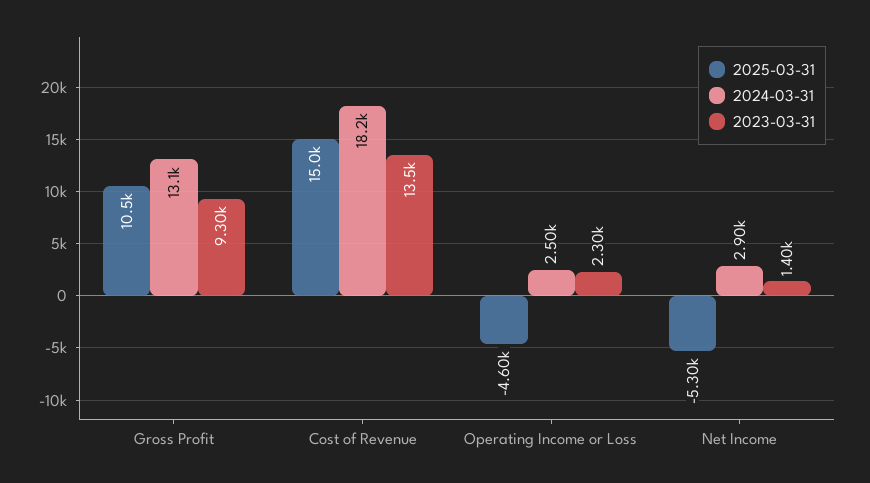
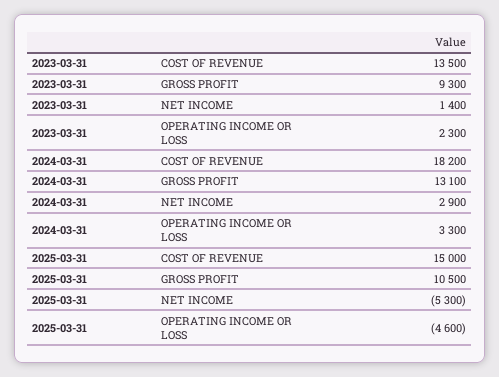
2024-03-31, Operating Income or Loss: 2500 -> 3300

